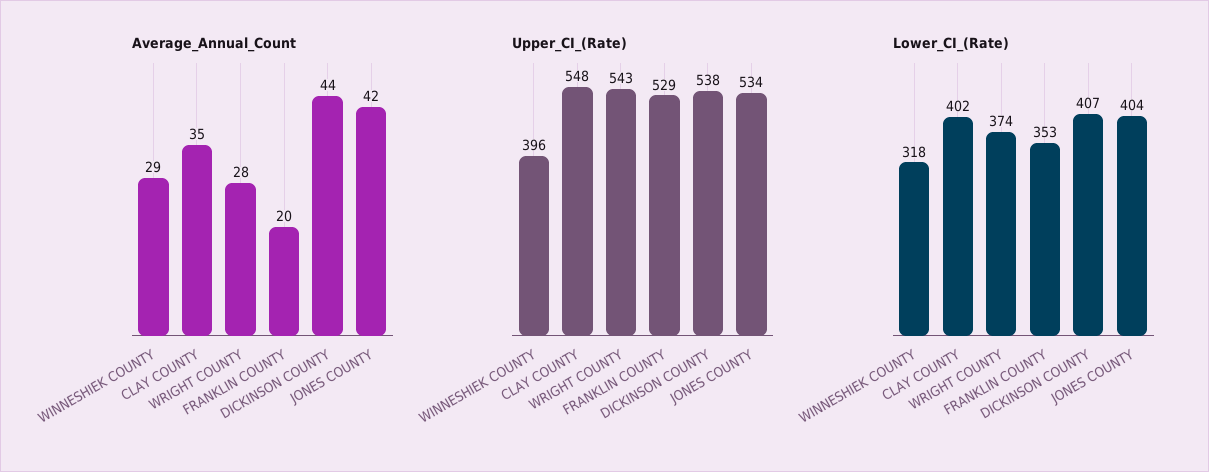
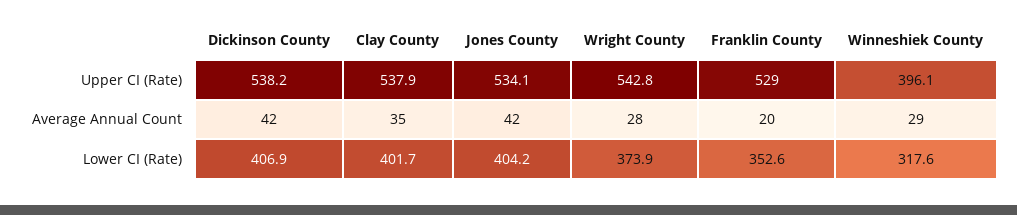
Average_Annual_Count, DICKINSON COUNTY: 44 -> 42
Upper_CI_(Rate), CLAY COUNTY: 548 -> 537.9

